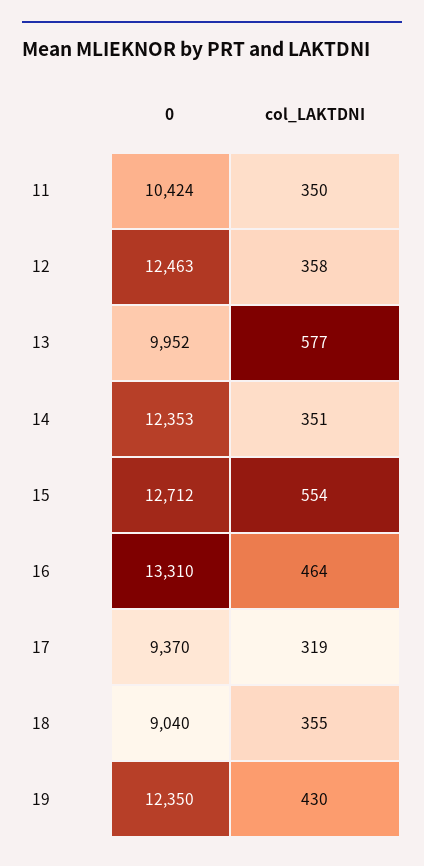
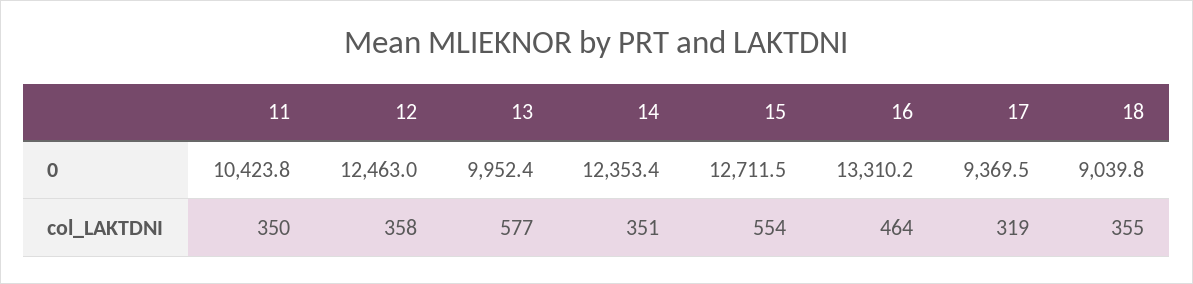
0, 19: 12350 -> none
col_LAKTDNI, 19: 430 -> none

